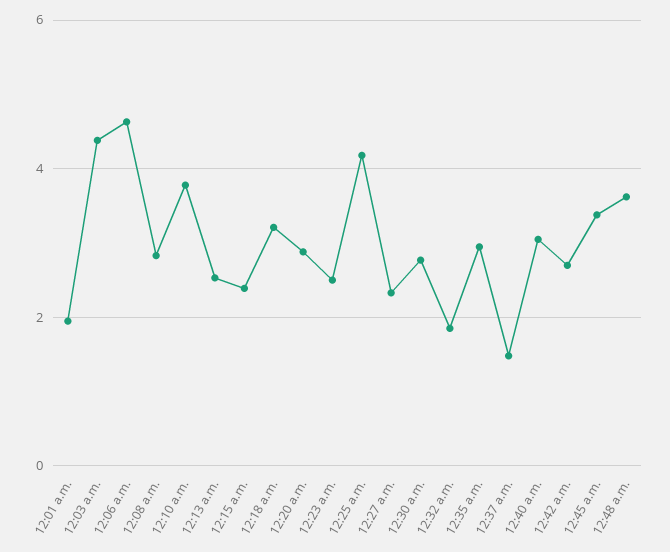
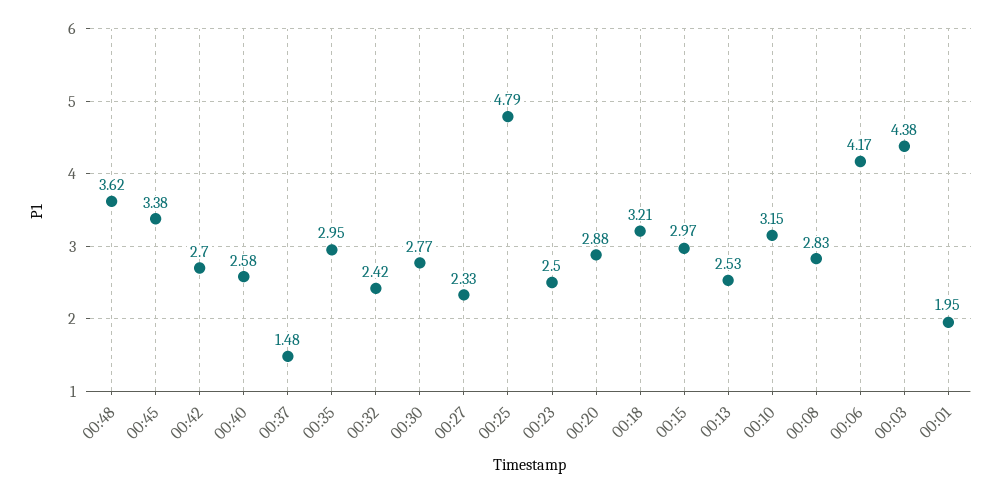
12:06 a.m.: 4.6 -> 4.17
12:10 a.m.: 3.8 -> 3.15
12:15 a.m.: 2.4 -> 2.97
12:25 a.m.: 4.2 -> 4.79
12:32 a.m.: 1.8 -> 2.42
12:40 a.m.: 3 -> 2.58

